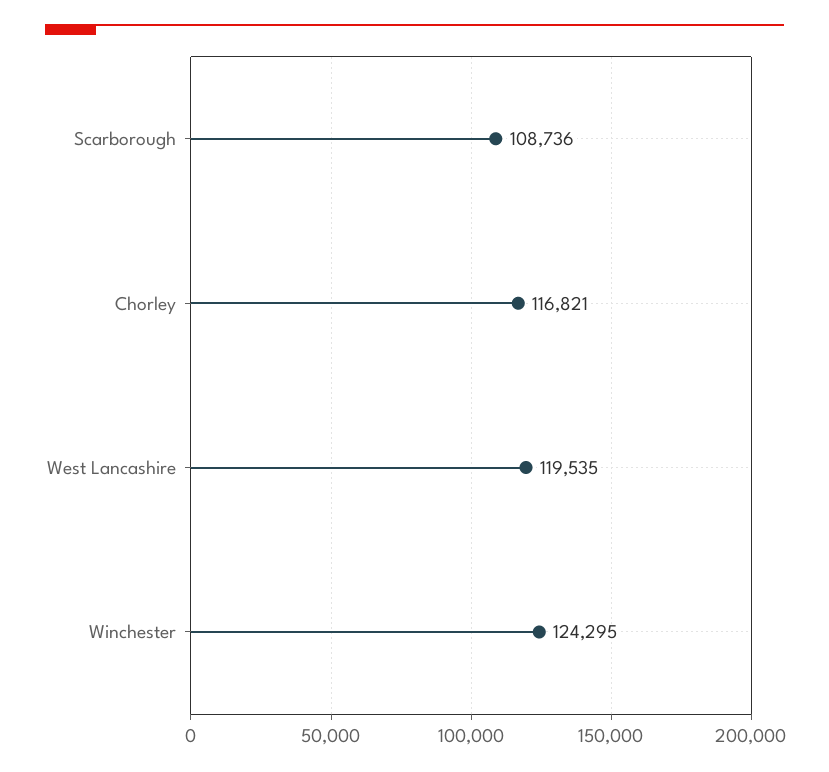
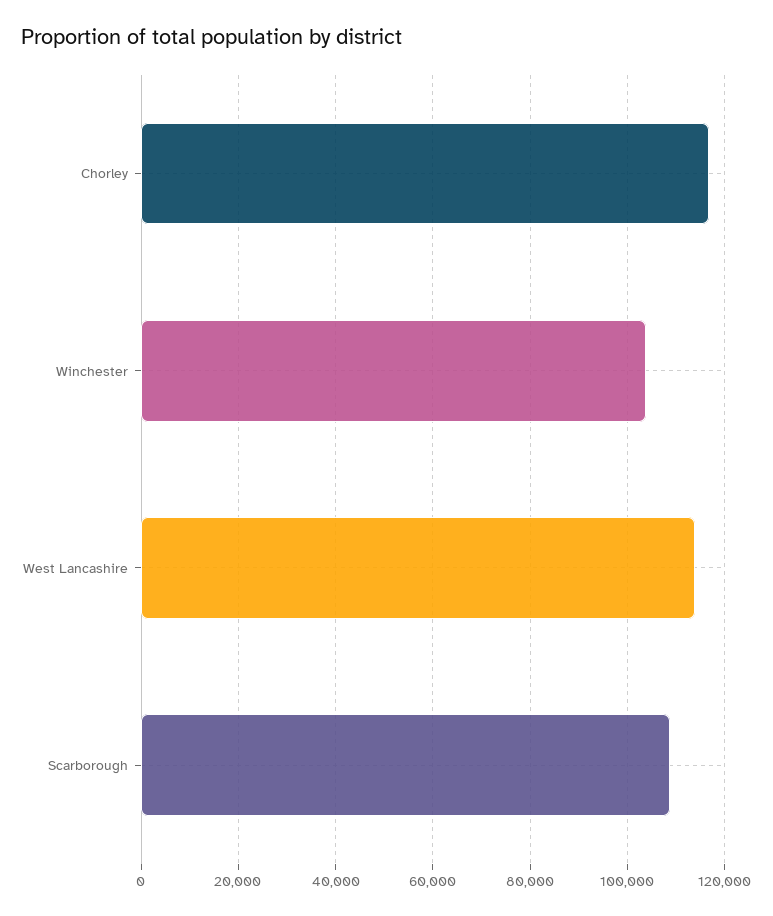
West Lancashire: 119535 -> 114000
Winchester: 124295 -> 104000

